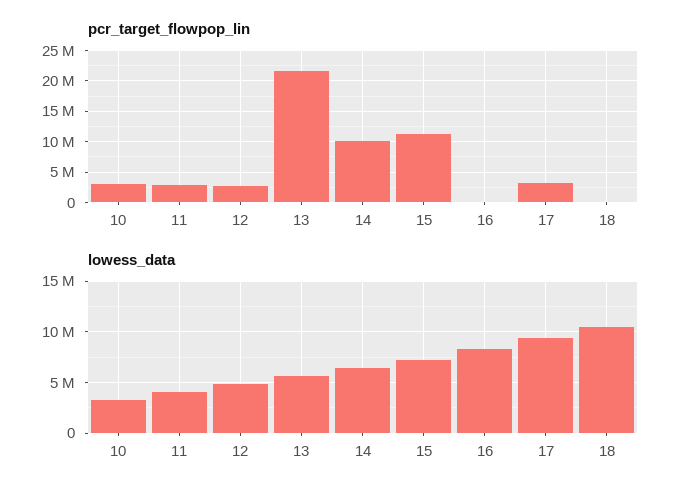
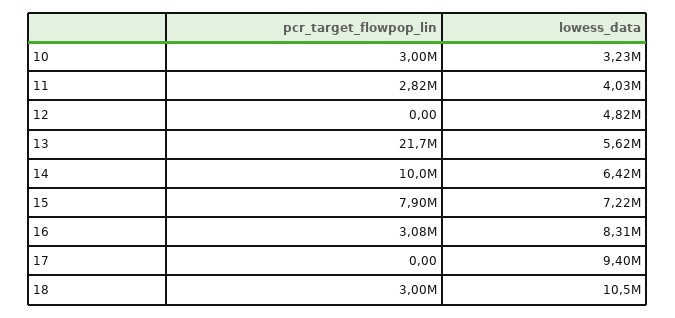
pcr_target_flowpop_lin, 12: 3000000 -> 0
pcr_target_flowpop_lin, 15: 11000000 -> 7900000
pcr_target_flowpop_lin, 16: 0 -> 3080000
pcr_target_flowpop_lin, 17: 3000000 -> 0
pcr_target_flowpop_lin, 18: 0 -> 3000000

